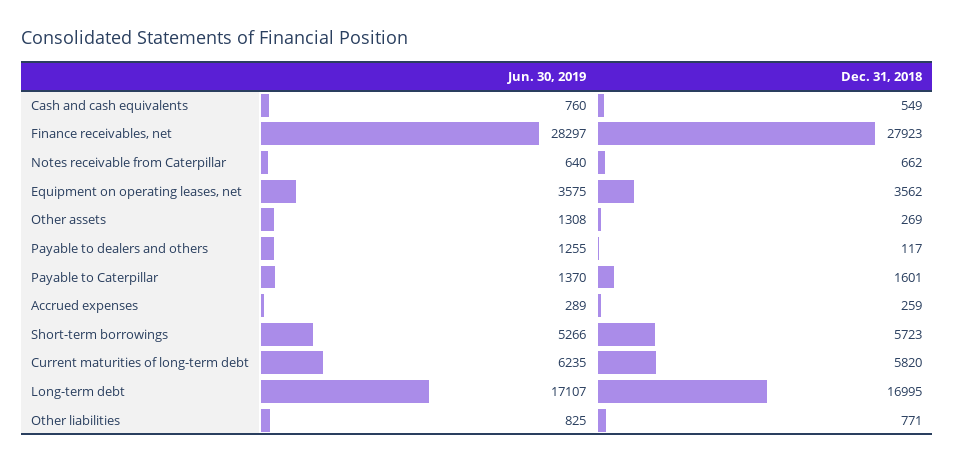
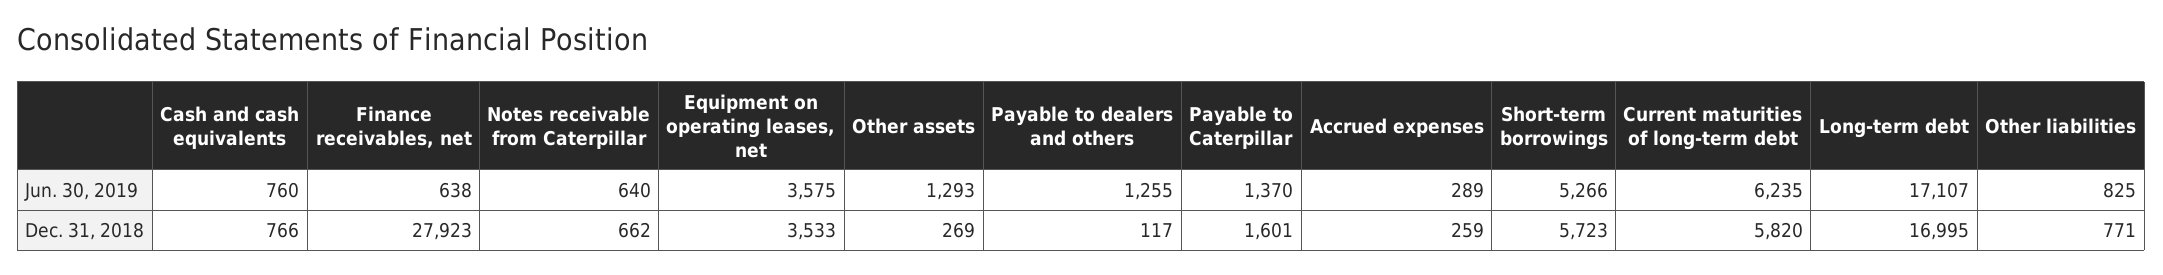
Dec. 31, 2018, Cash and cash equivalents: 549 -> 766
Jun. 30, 2019, Finance receivables, net: 28297 -> 638
Dec. 31, 2018, Equipment on operating leases, net: 3562 -> 3533
Jun. 30, 2019, Other assets: 1308 -> 1293

